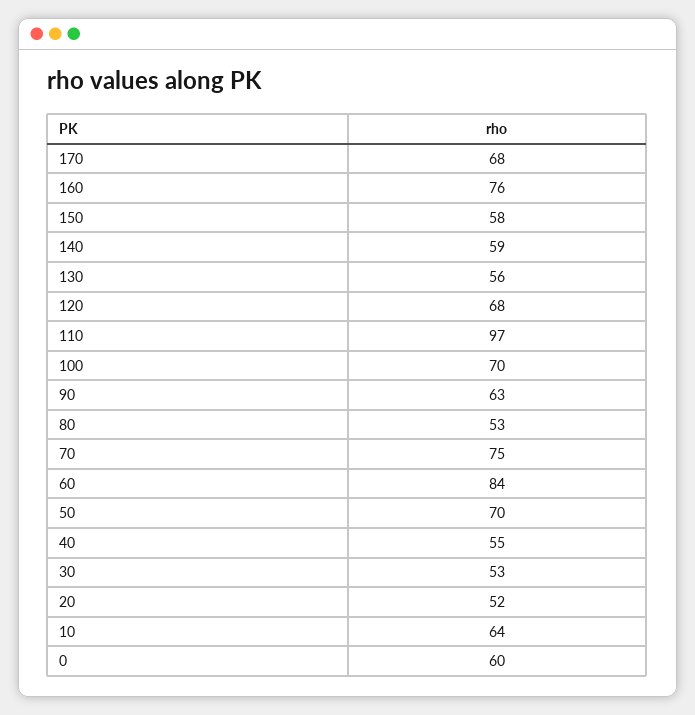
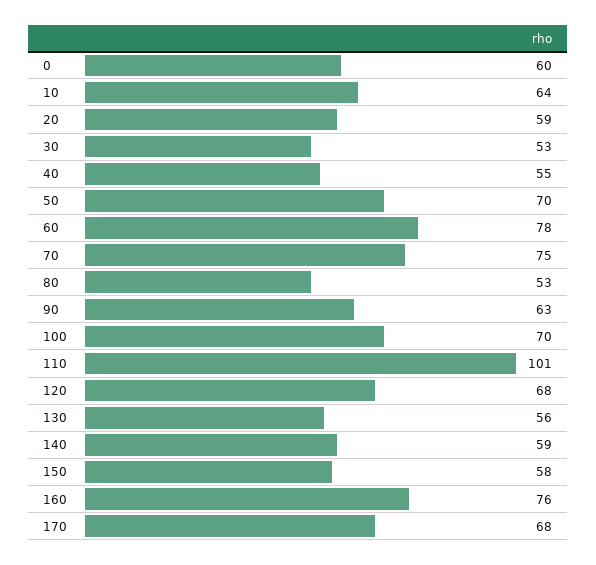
110: 97 -> 101
60: 84 -> 78
20: 52 -> 59

